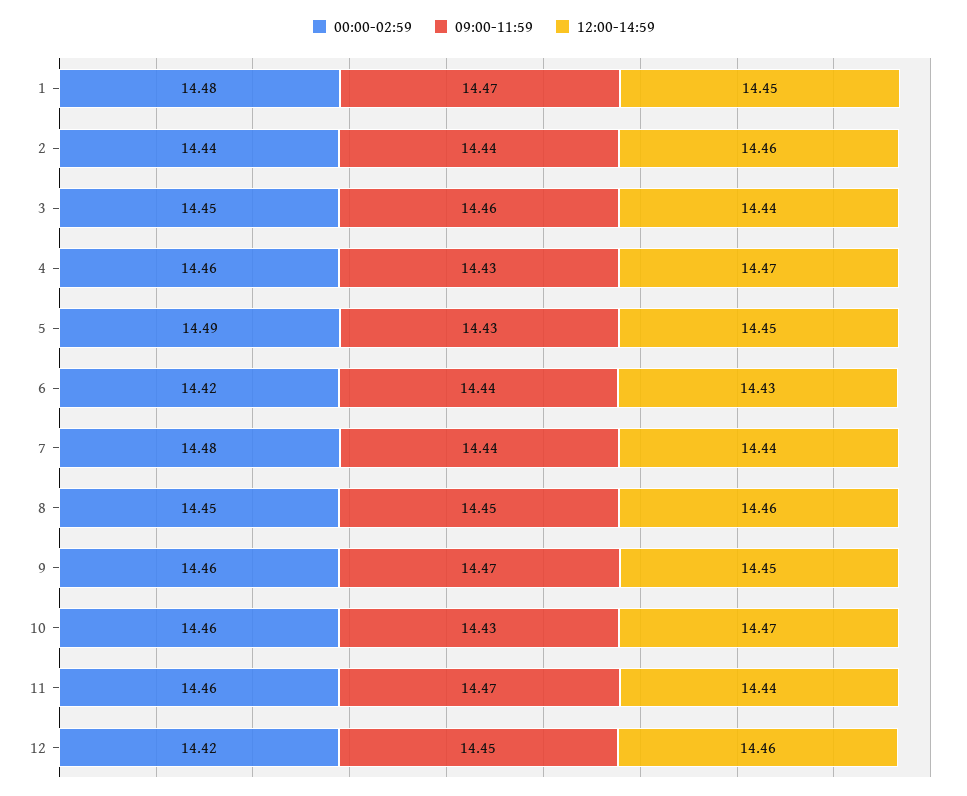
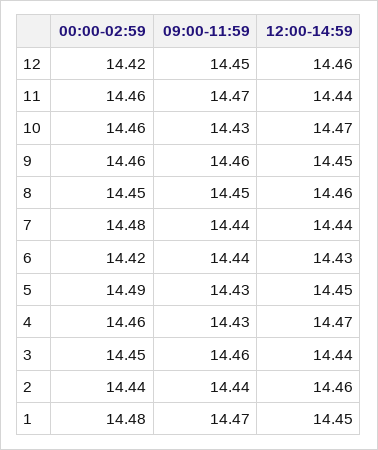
09:00-11:59, 9: 14.47 -> 14.46

